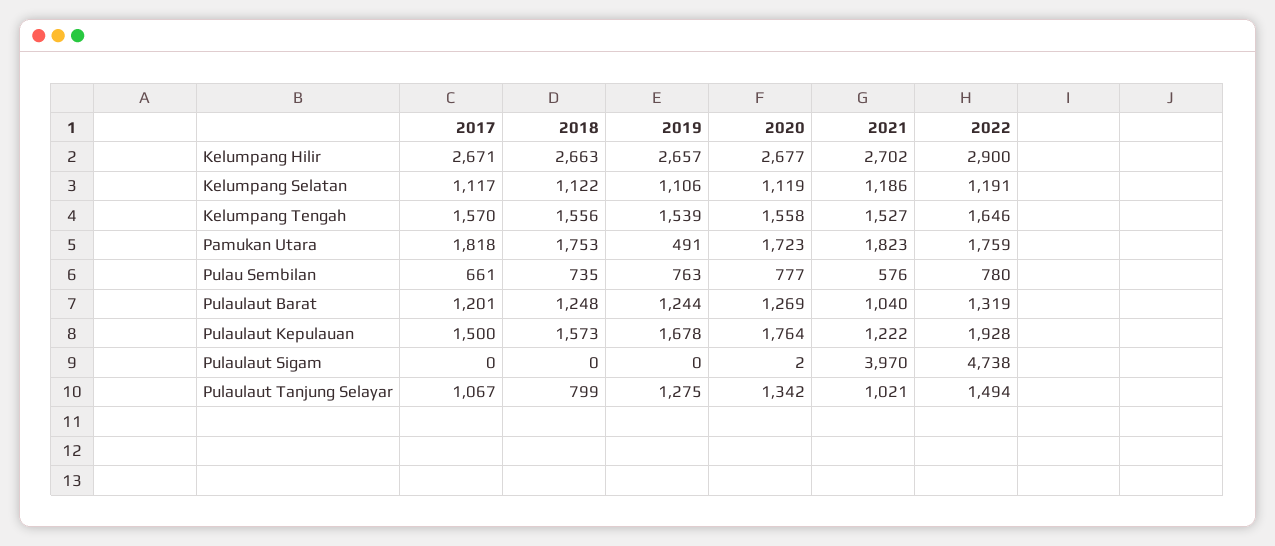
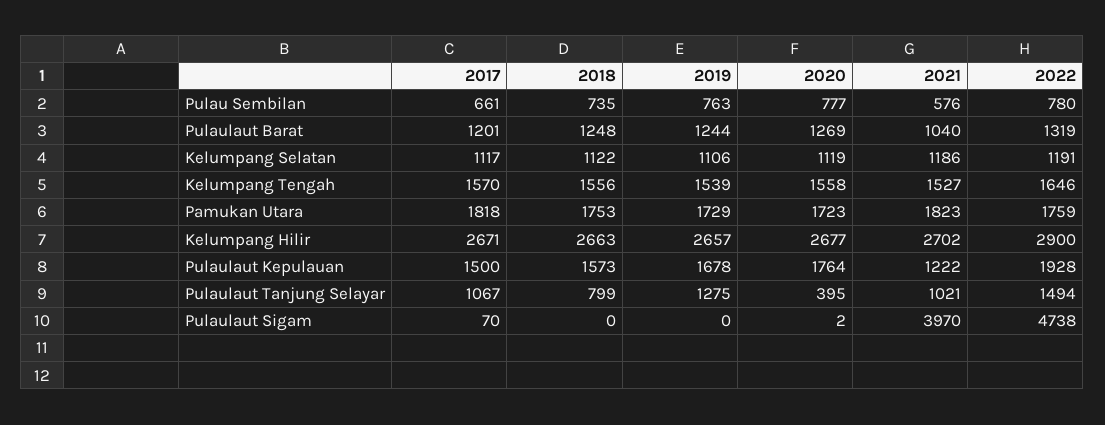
2019, Pamukan Utara: 491 -> 1729
2017, Pulaulaut Sigam: 0 -> 70
2020, Pulaulaut Tanjung Selayar: 1342 -> 395

